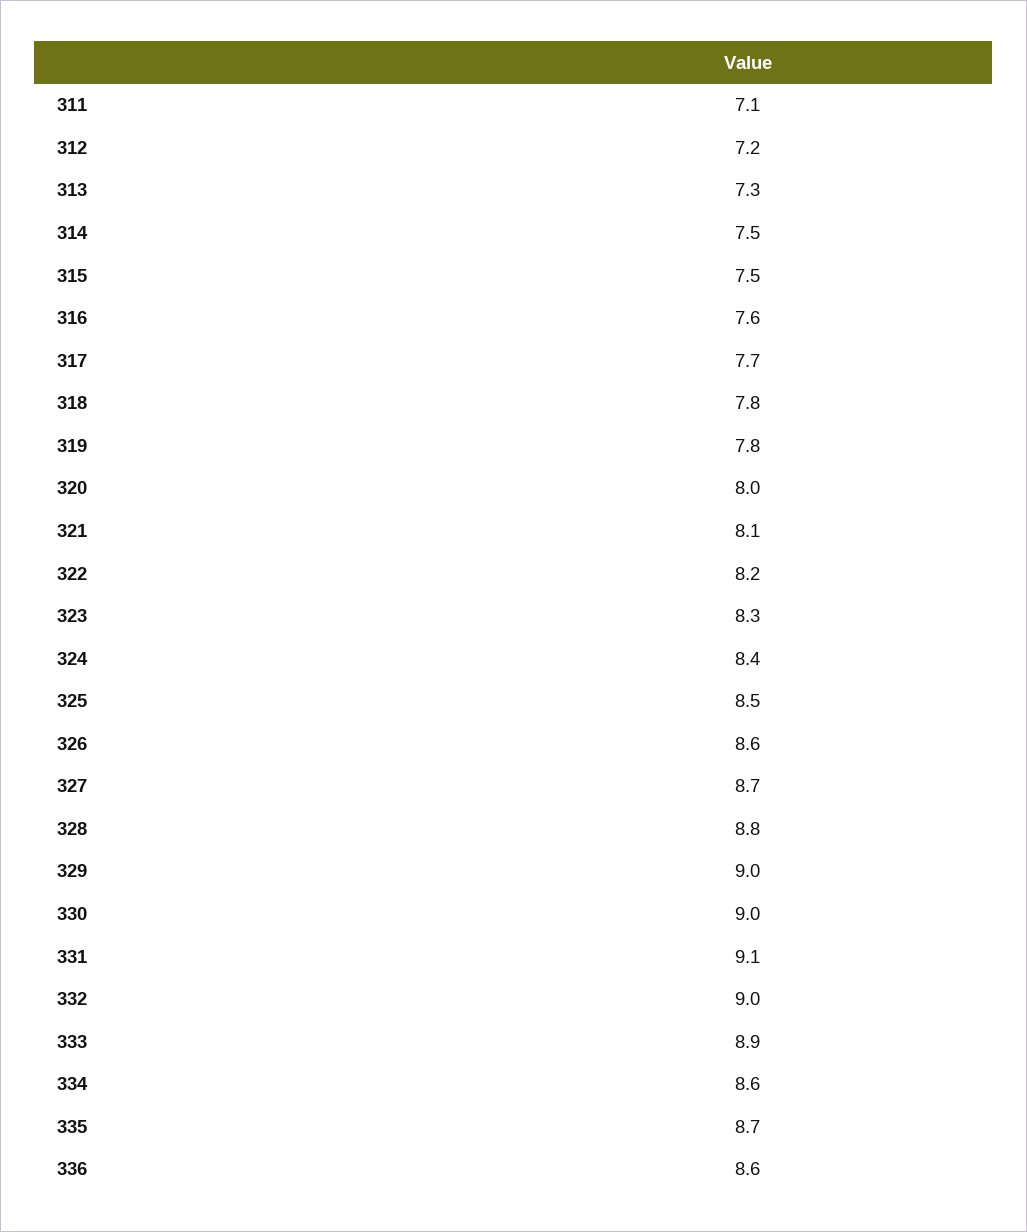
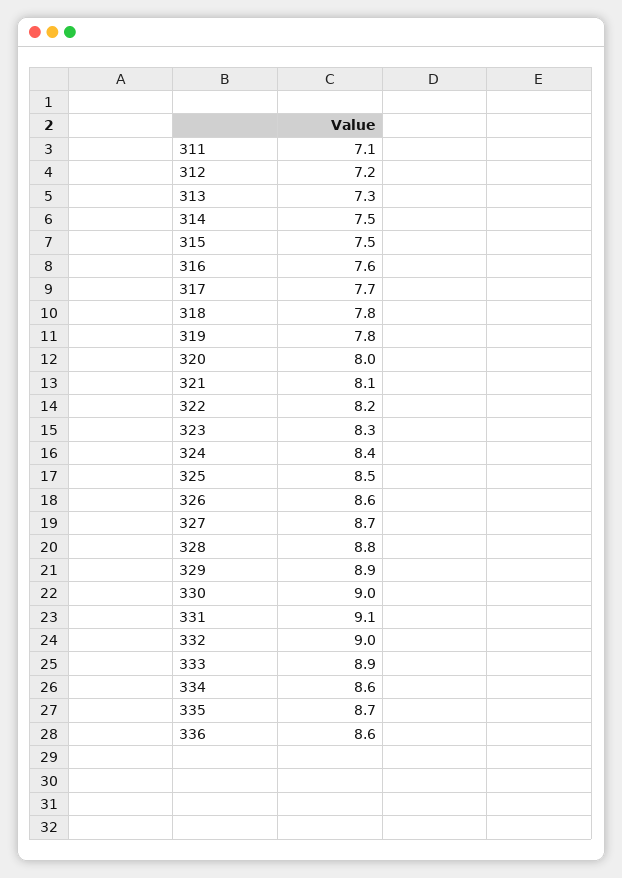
329: 9 -> 8.9

